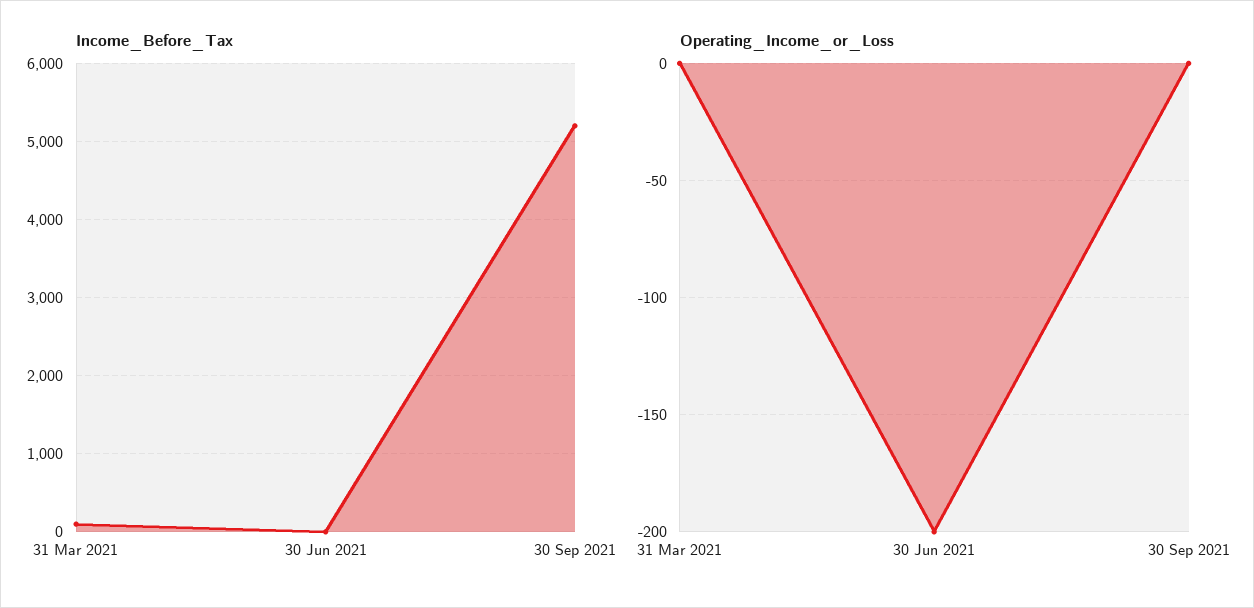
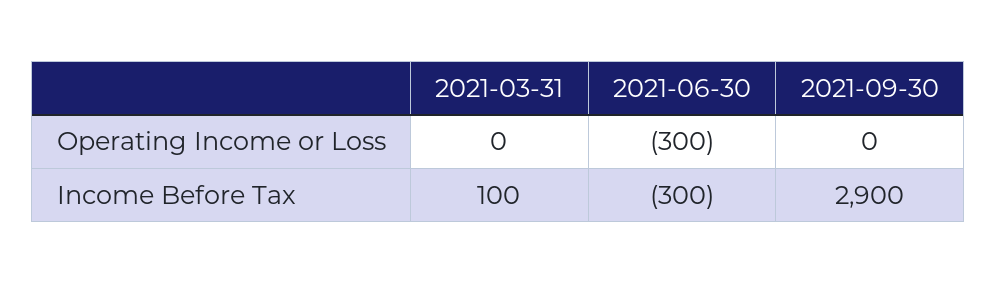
Income_Before_Tax, 30 Jun 2021: 0 -> -300
Income_Before_Tax, 30 Sep 2021: 5200 -> 2900
Operating_Income_or_Loss, 30 Jun 2021: -200 -> -300

